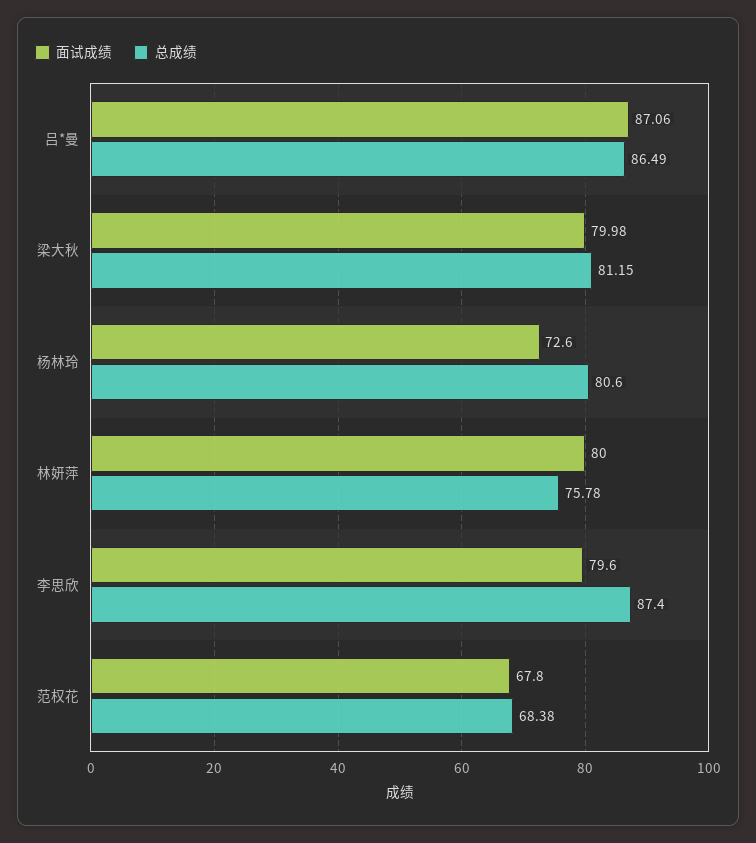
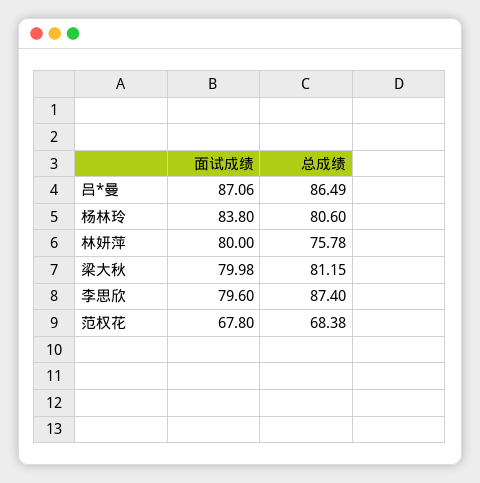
面试成绩, 杨林玲: 72.6 -> 83.8

